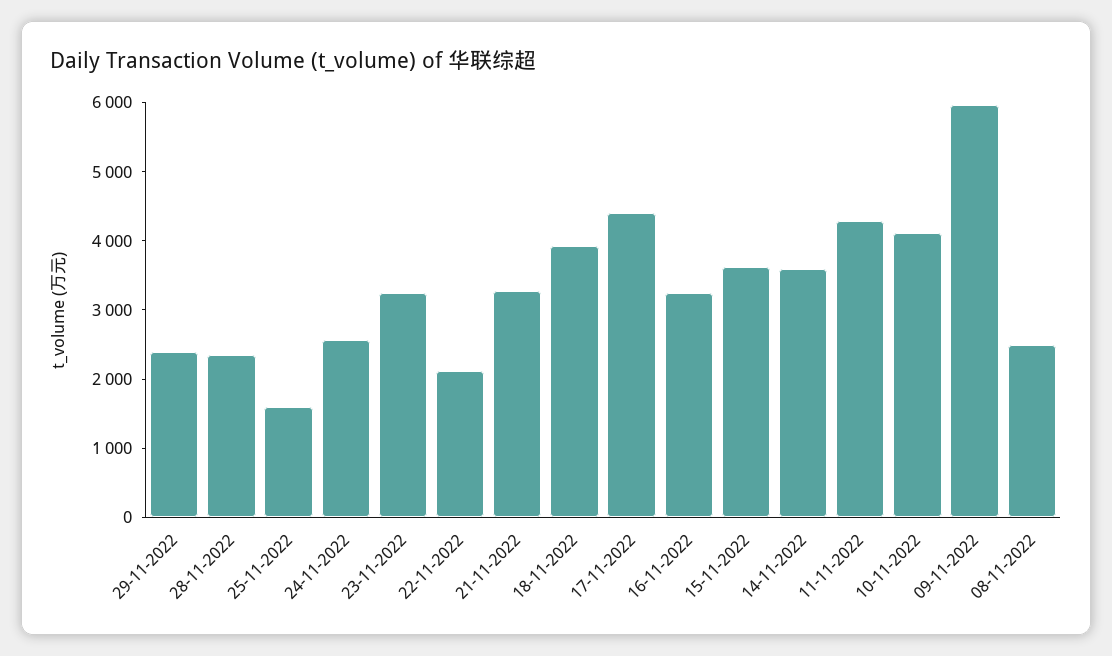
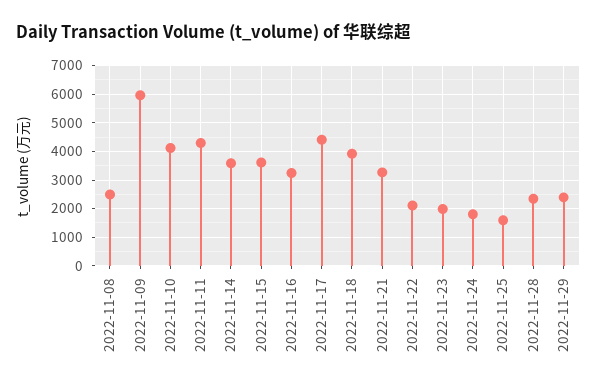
24-11-2022: 2600 -> 1750
23-11-2022: 3200 -> 2000

